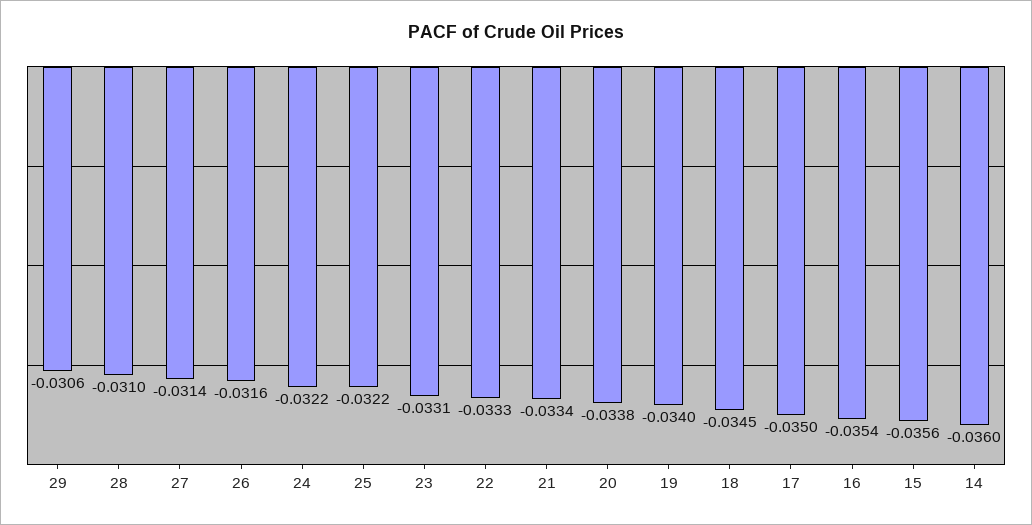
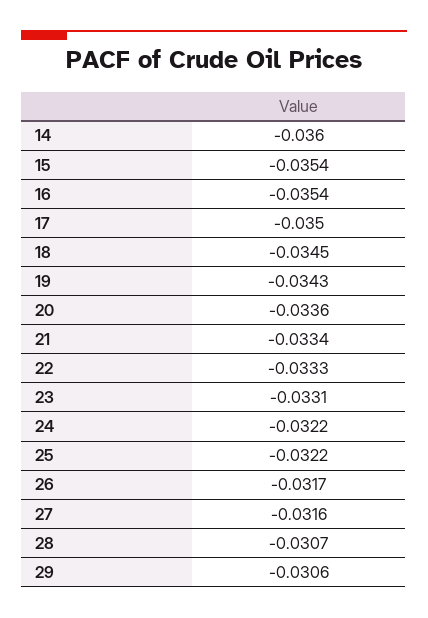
28: -0.031 -> -0.0307
27: -0.0314 -> -0.0316
26: -0.0316 -> -0.0317
20: -0.0338 -> -0.0336
19: -0.034 -> -0.0343
15: -0.0356 -> -0.0354

